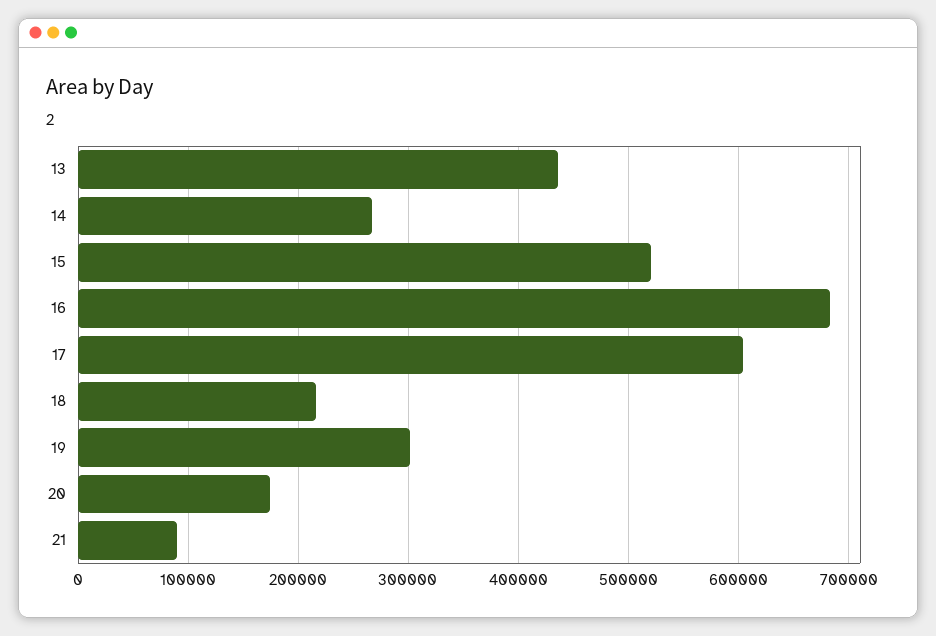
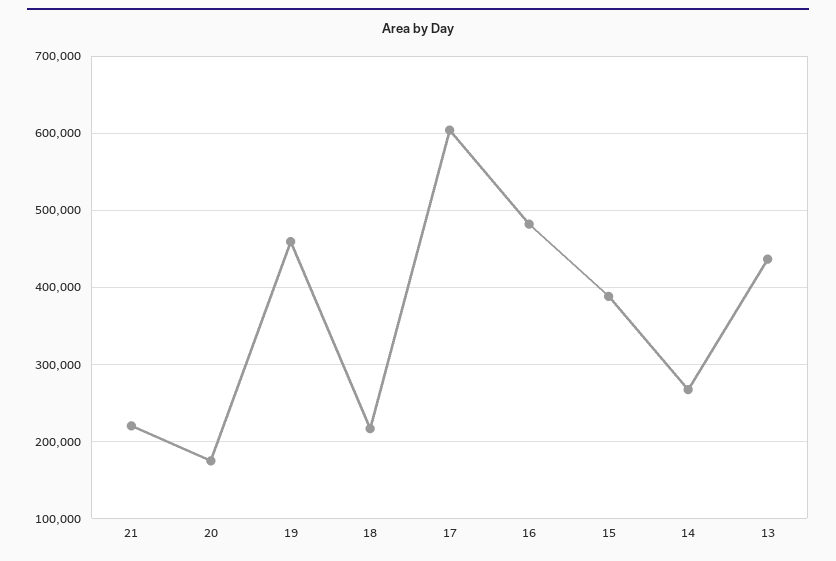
15: 520000 -> 390000
16: 680000 -> 480000
19: 300000 -> 460000
21: 90000 -> 220000

